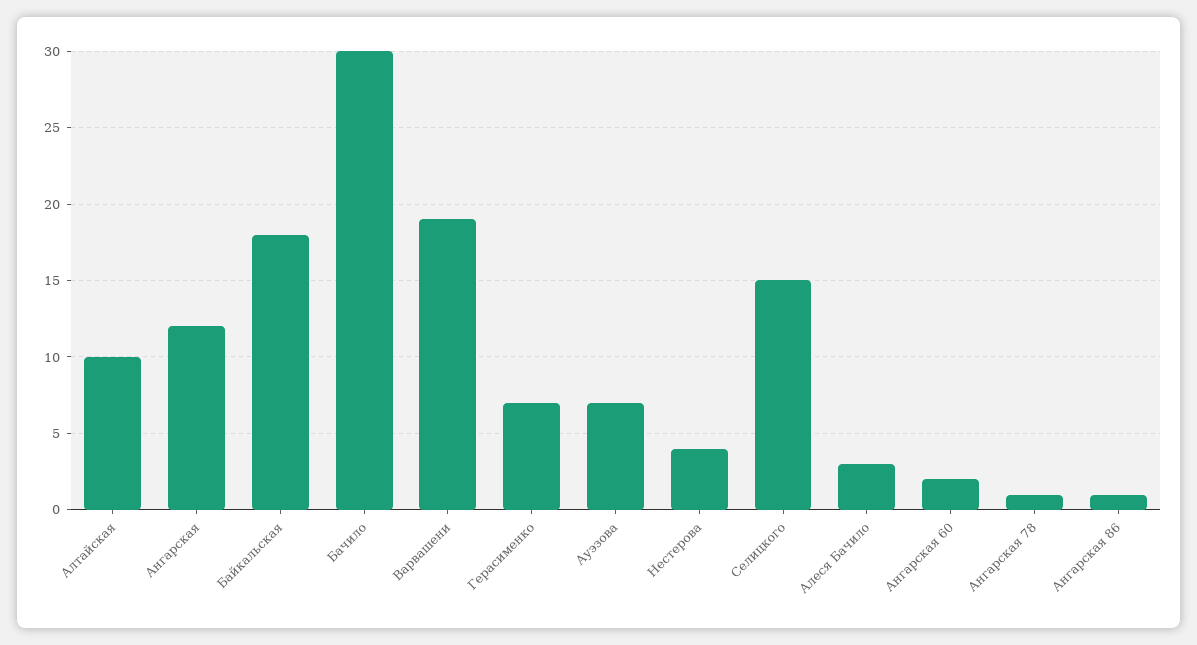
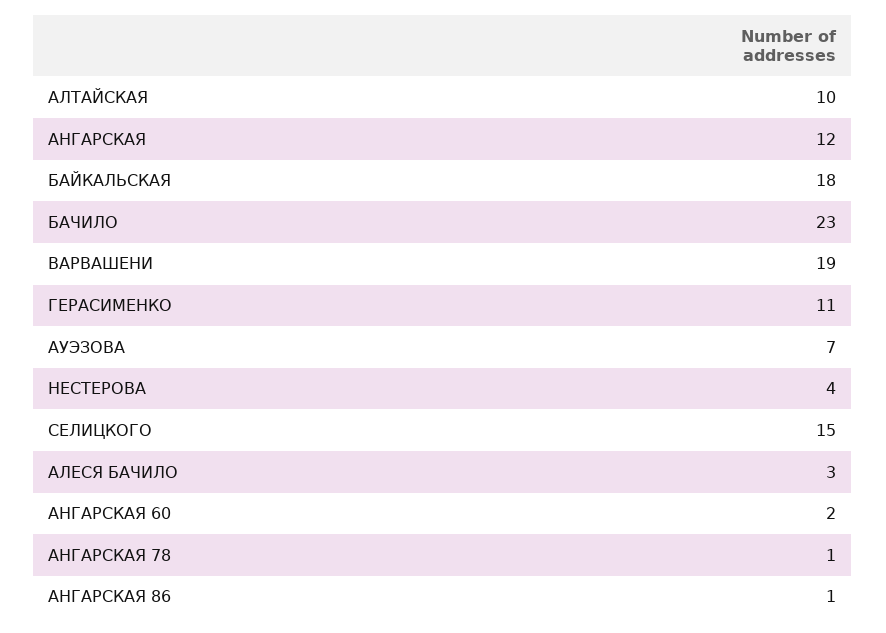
Бачило: 30 -> 23
Герасименко: 7 -> 11

